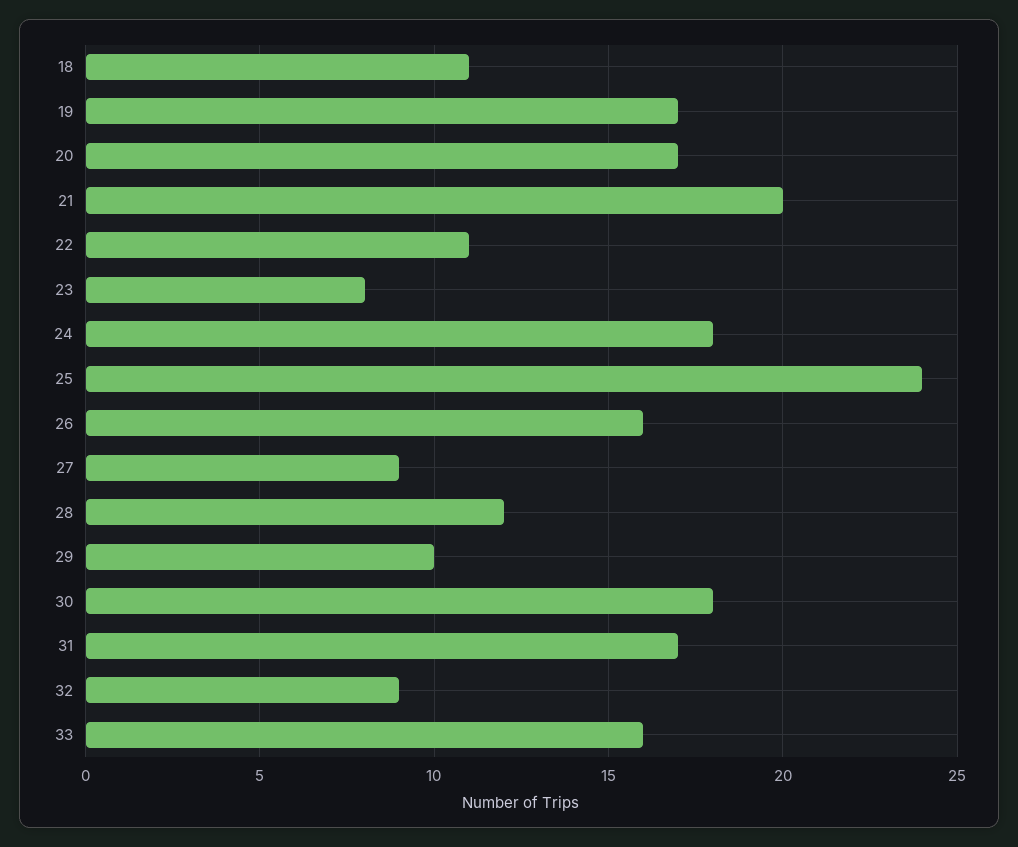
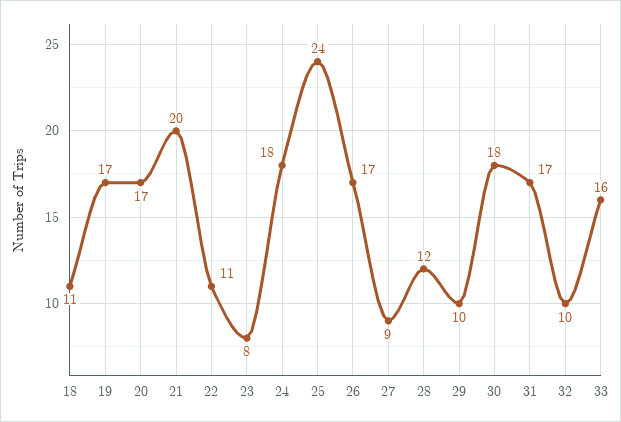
26: 16 -> 17
32: 9 -> 10

